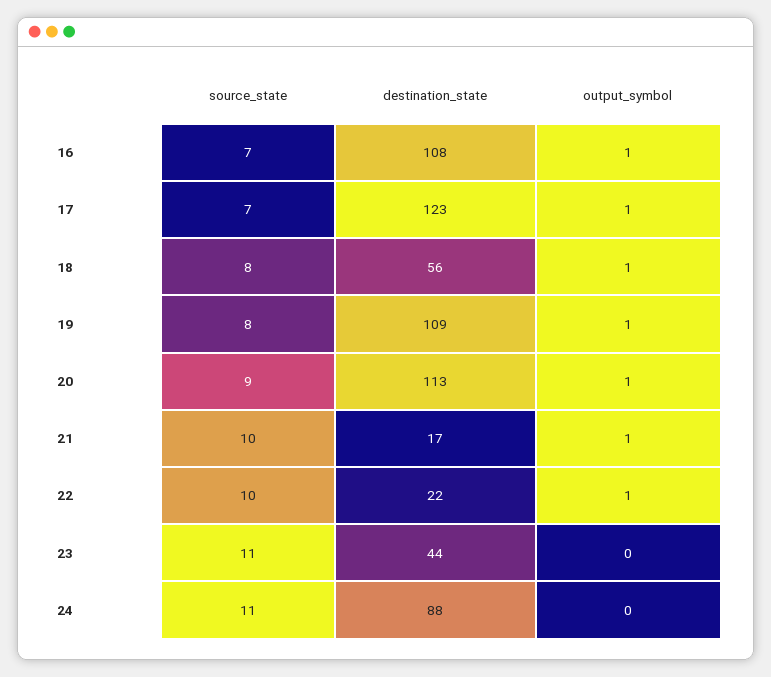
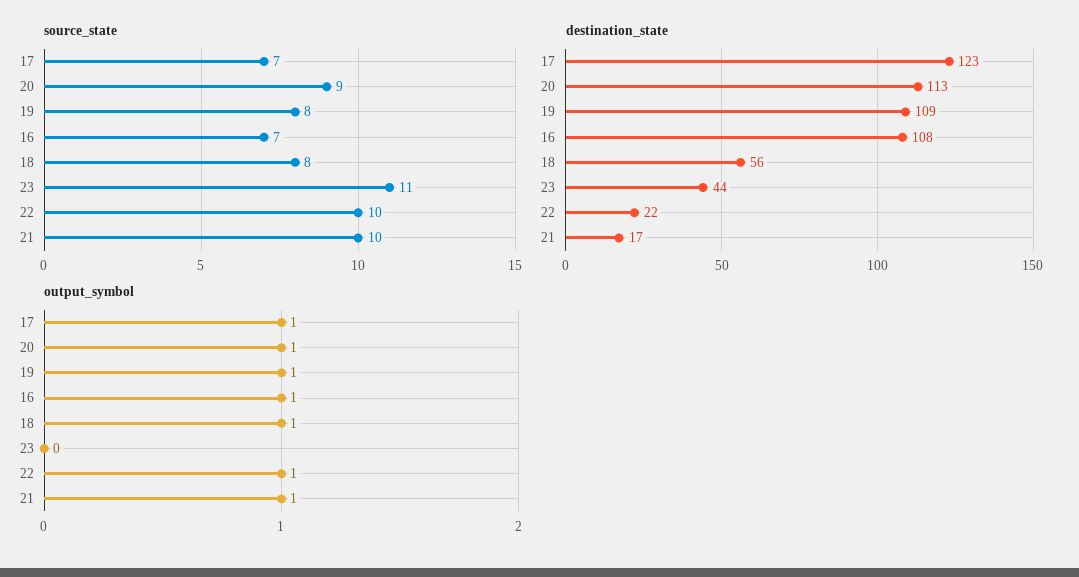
source_state, 24: 11 -> none
destination_state, 24: 88 -> none
output_symbol, 24: 0 -> none

